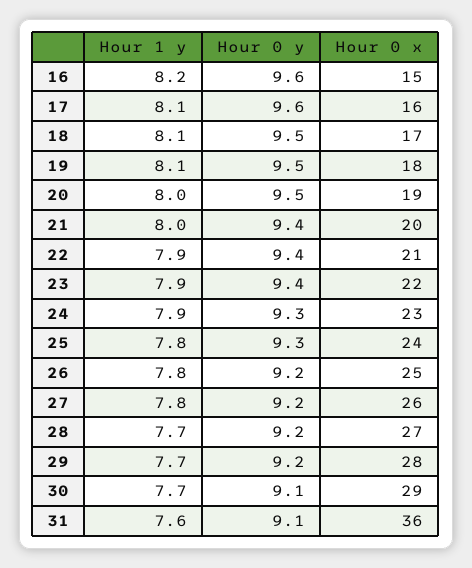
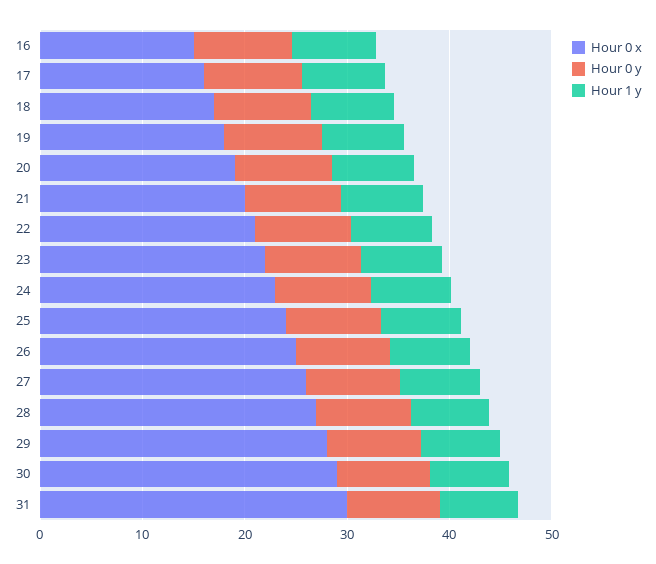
Hour 0 x, 31: 36 -> 30

